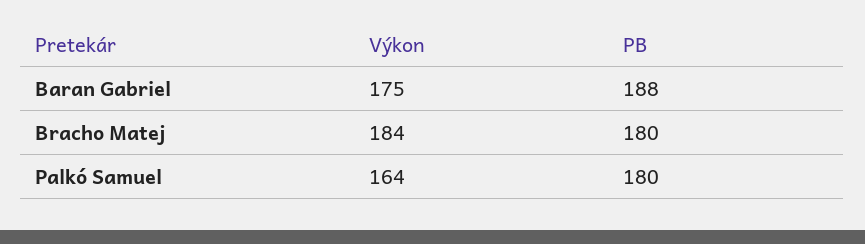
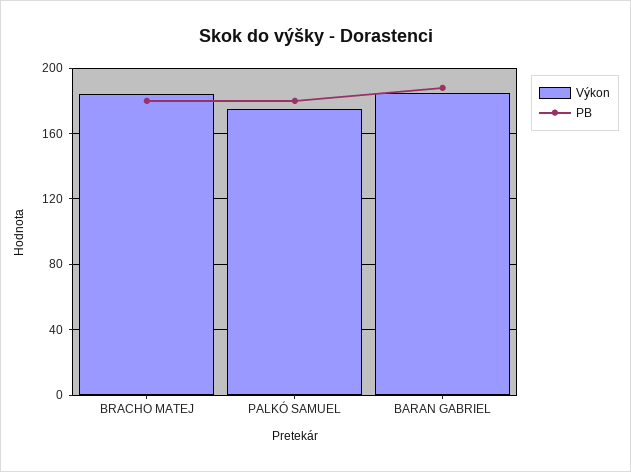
Výkon, Baran Gabriel: 175 -> 185
Výkon, Palkó Samuel: 164 -> 175

